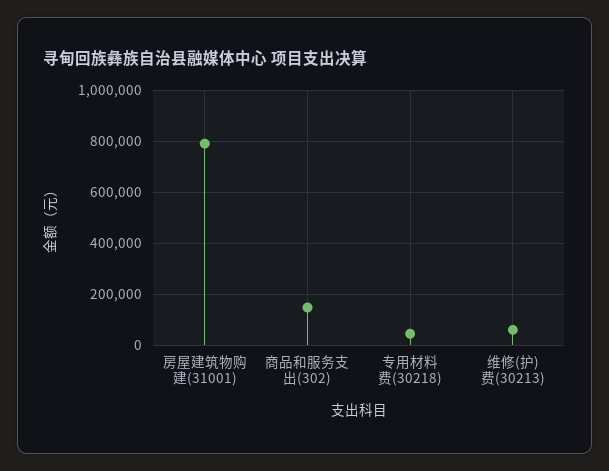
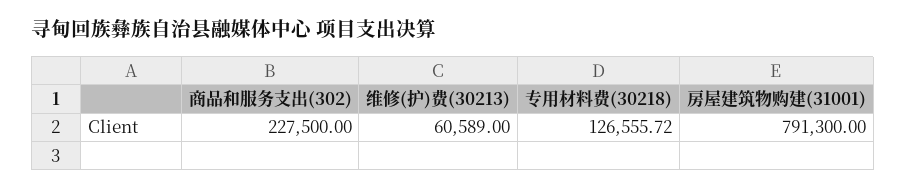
商品和服务支出(302): 150000 -> 227500
专用材料费(30218): 50000 -> 126555.72

